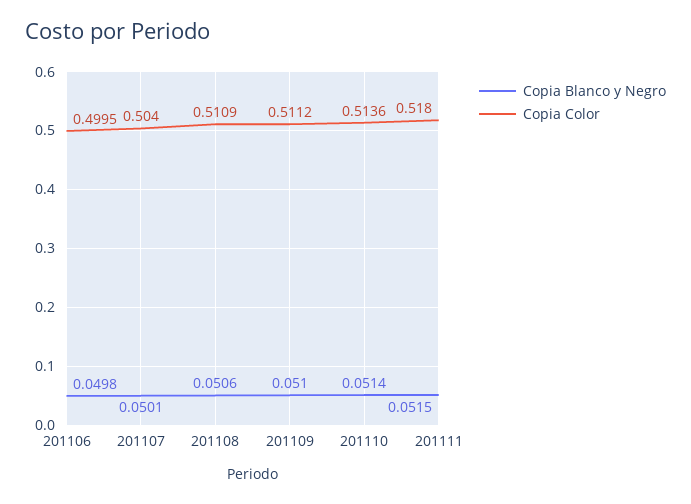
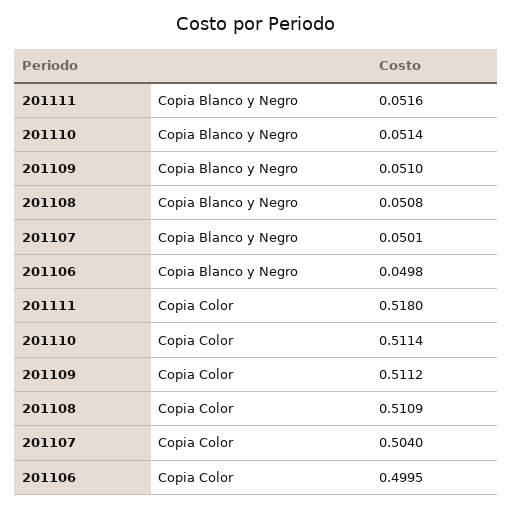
Copia Blanco y Negro, 201108: 0.0506 -> 0.0508
Copia Color, 201110: 0.5136 -> 0.5114
Copia Blanco y Negro, 201111: 0.0515 -> 0.0516

